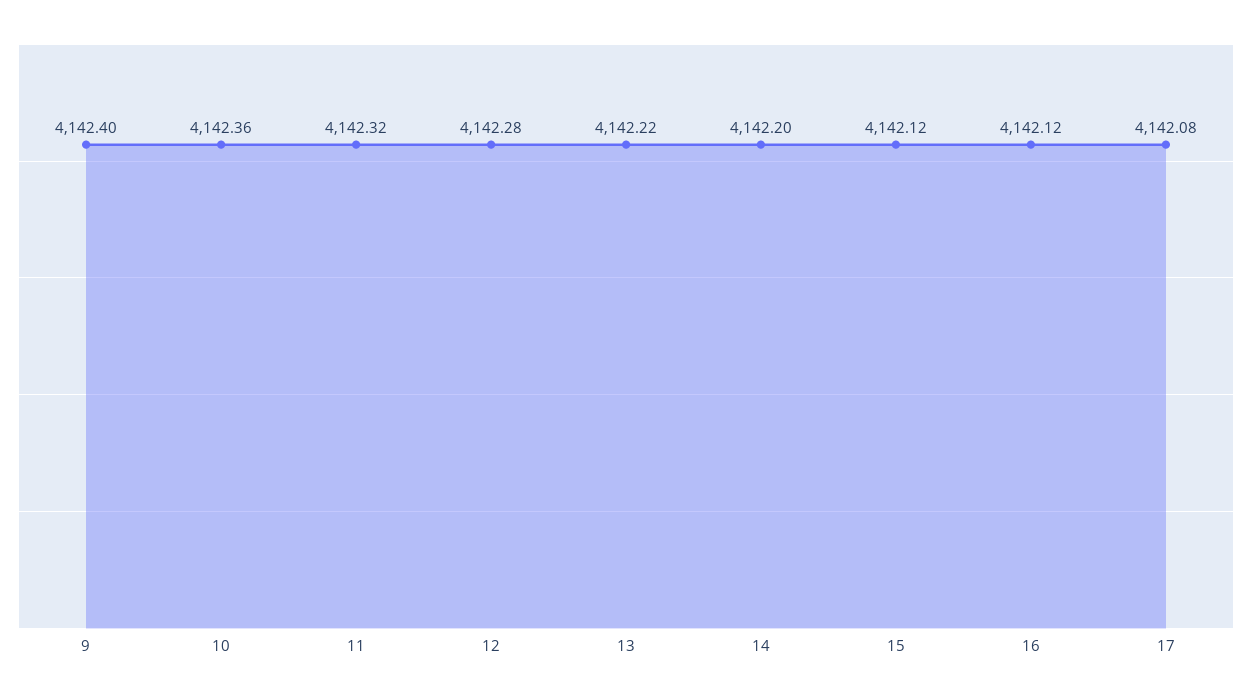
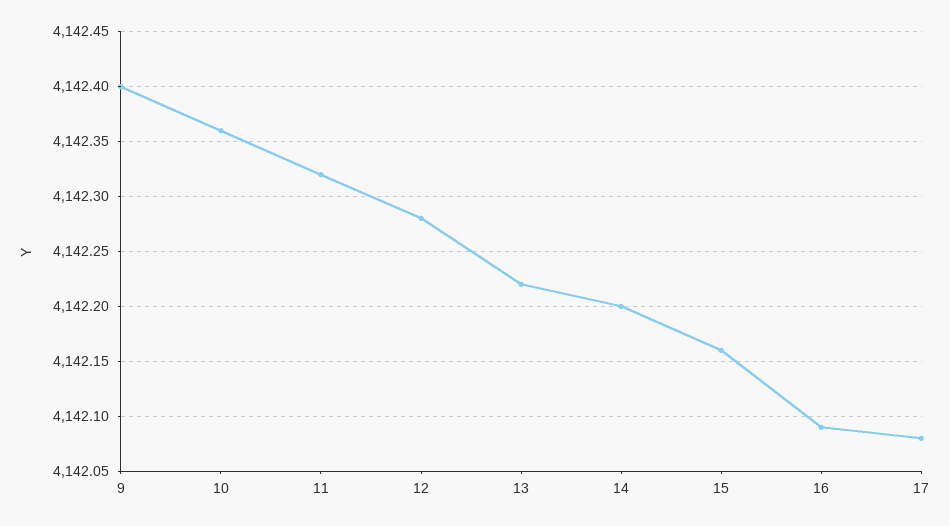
15: 4142.12 -> 4142.16
16: 4142.12 -> 4142.09

